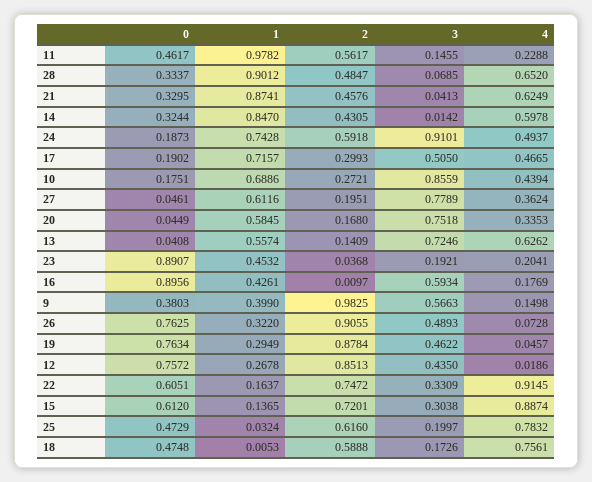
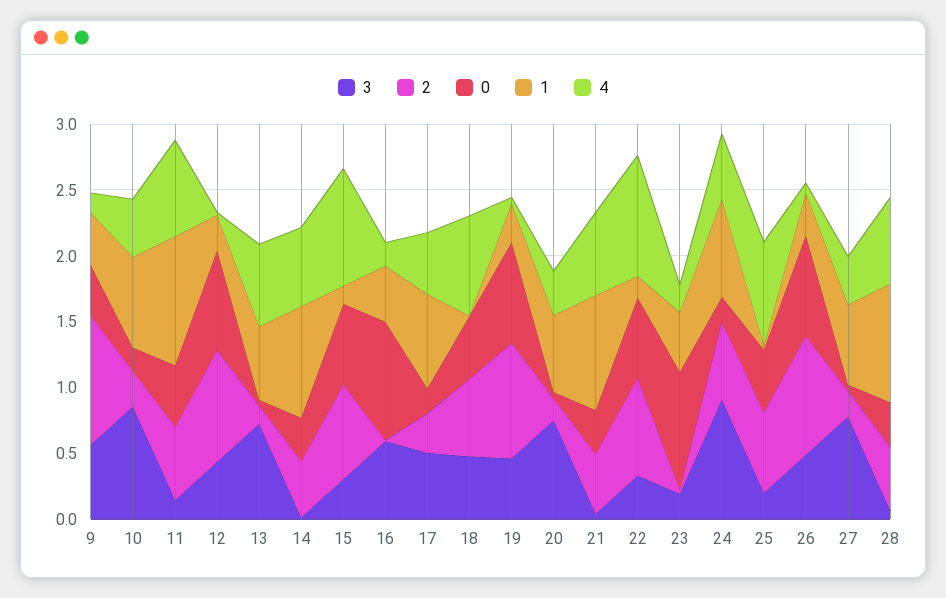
4, 11: 0.2288 -> 0.7
3, 18: 0.1726 -> 0.5

